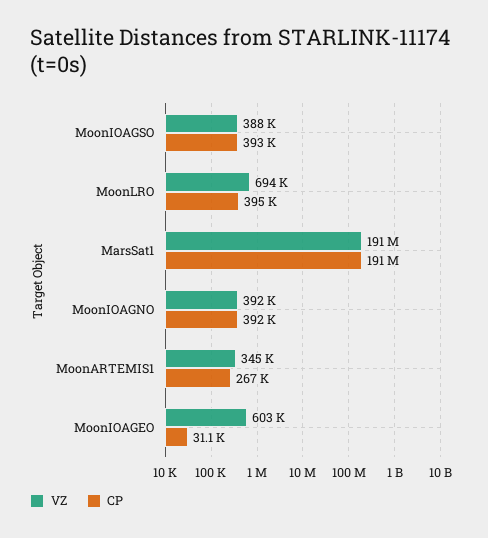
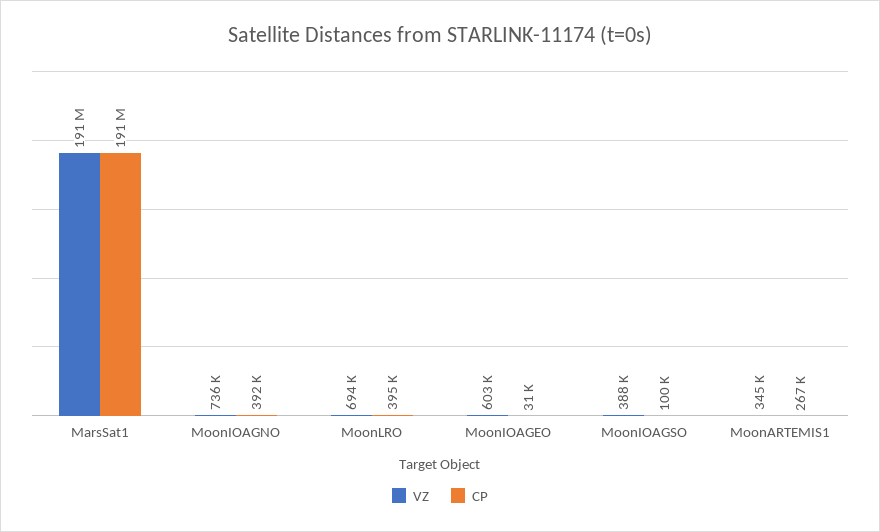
CP, MoonIOAGSO: 393000 -> 100000
VZ, MoonIOAGNO: 392000 -> 736000

